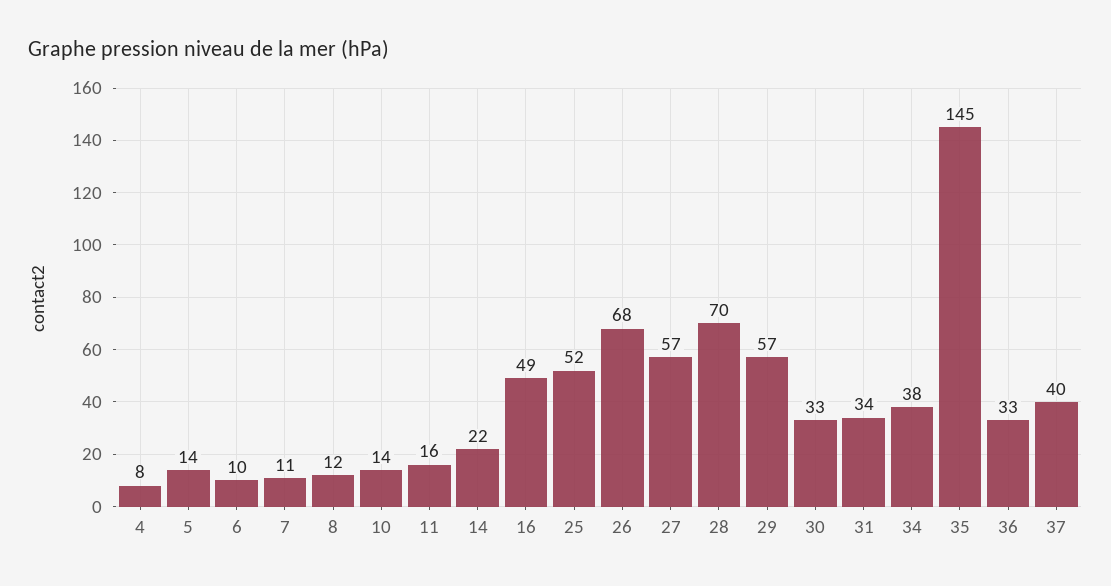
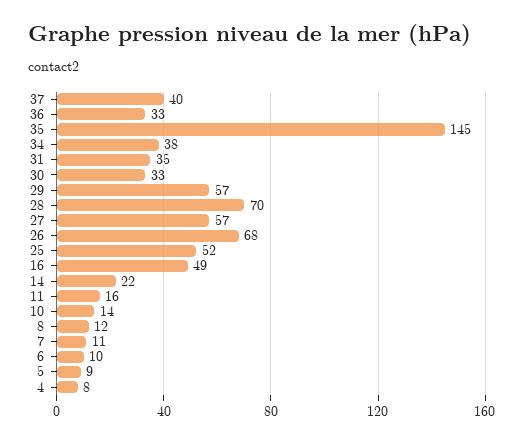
5: 14 -> 9
31: 34 -> 35

